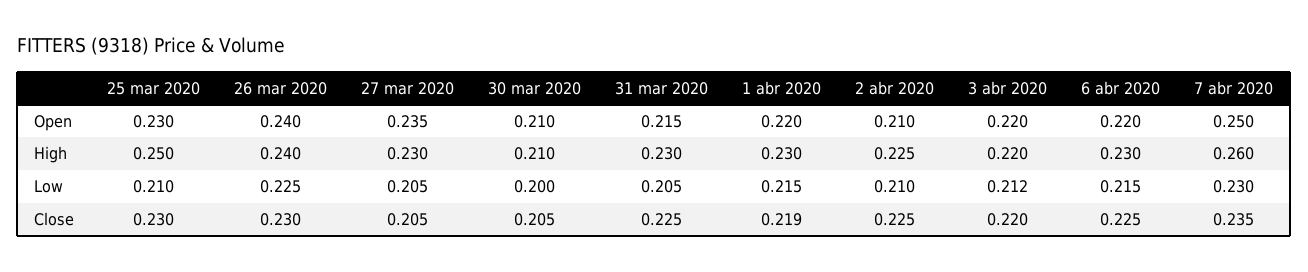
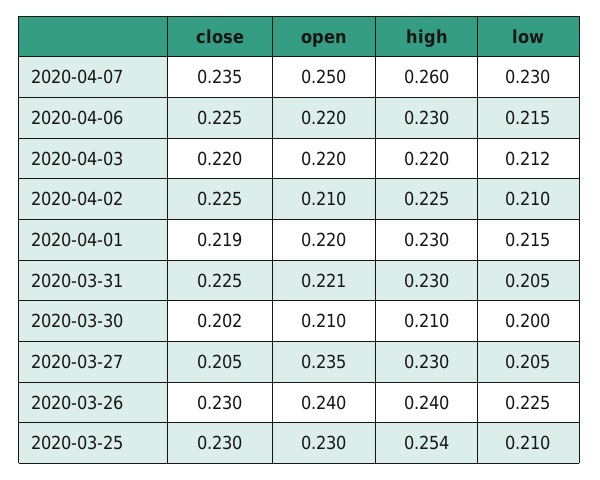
31 mar 2020, Open: 0.215 -> 0.221
25 mar 2020, High: 0.25 -> 0.254
30 mar 2020, Close: 0.205 -> 0.202

